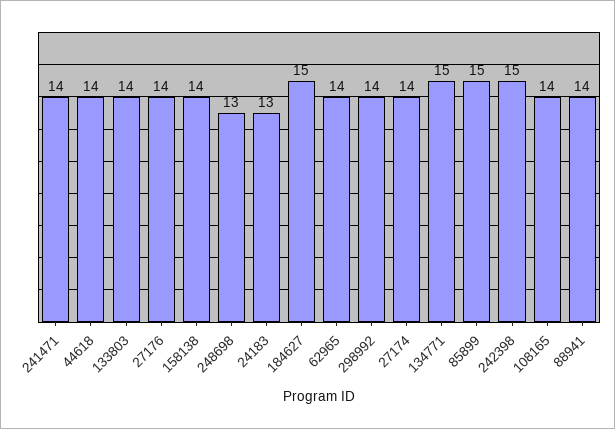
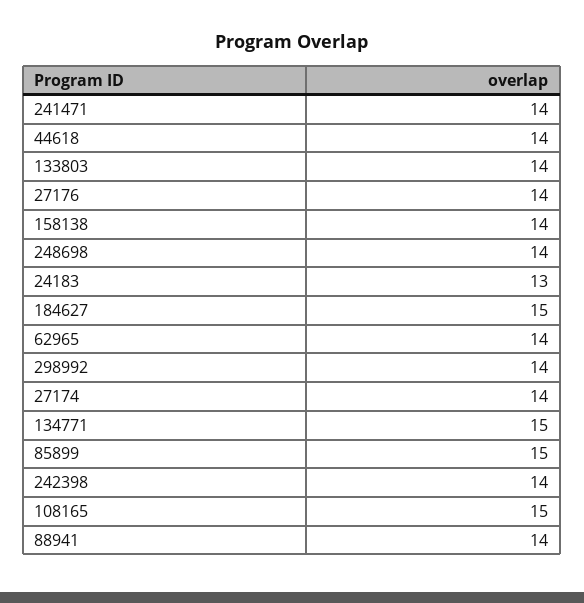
248698: 13 -> 14
242398: 15 -> 14
108165: 14 -> 15

